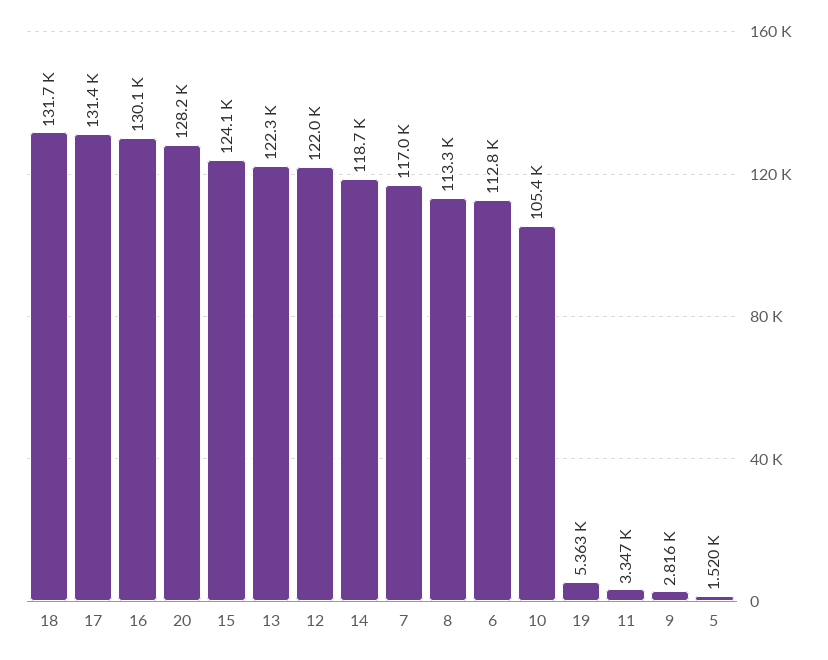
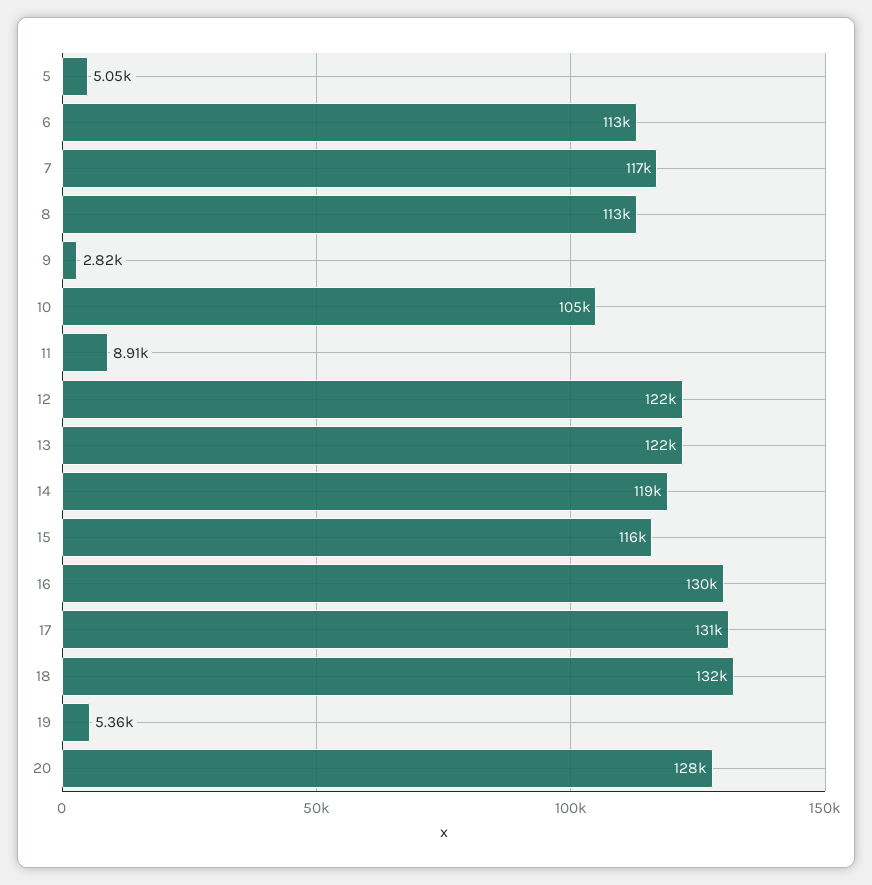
15: 124100 -> 116000
11: 3347 -> 8910
5: 1520 -> 5050

